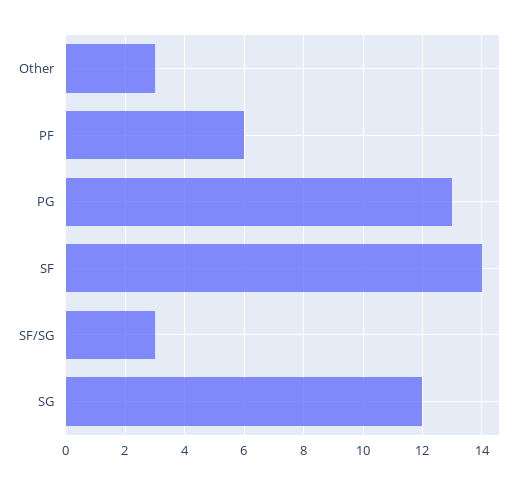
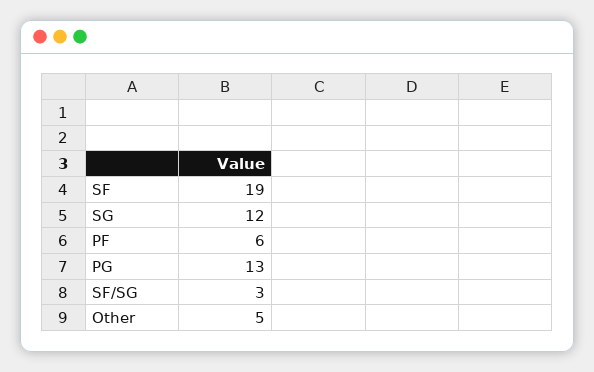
Other: 3 -> 5
SF: 14 -> 19

